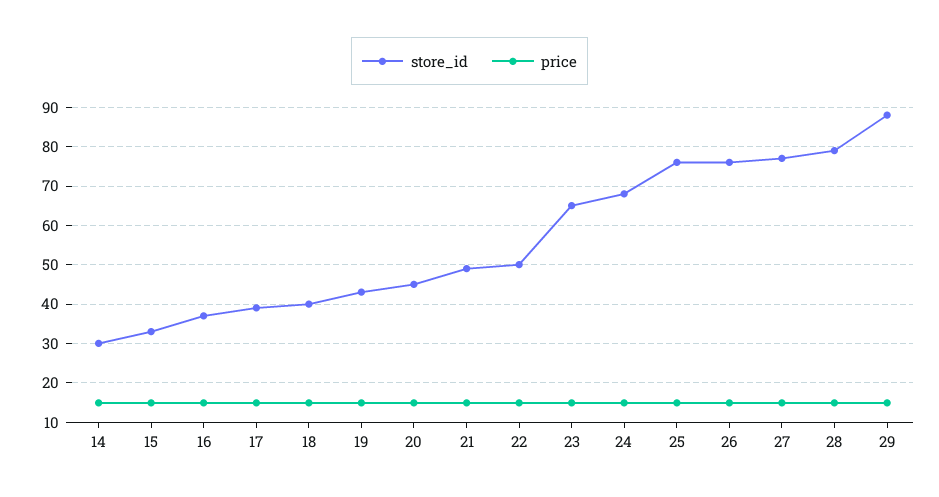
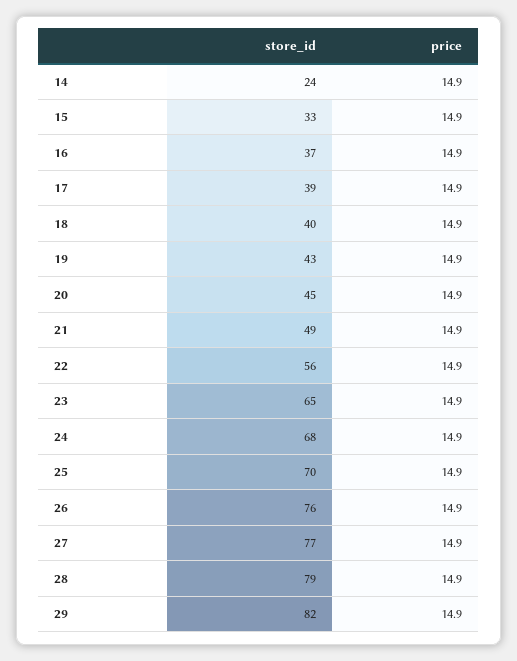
store_id, 14: 30 -> 24
store_id, 22: 50 -> 56
store_id, 25: 76 -> 70
store_id, 29: 88 -> 82

